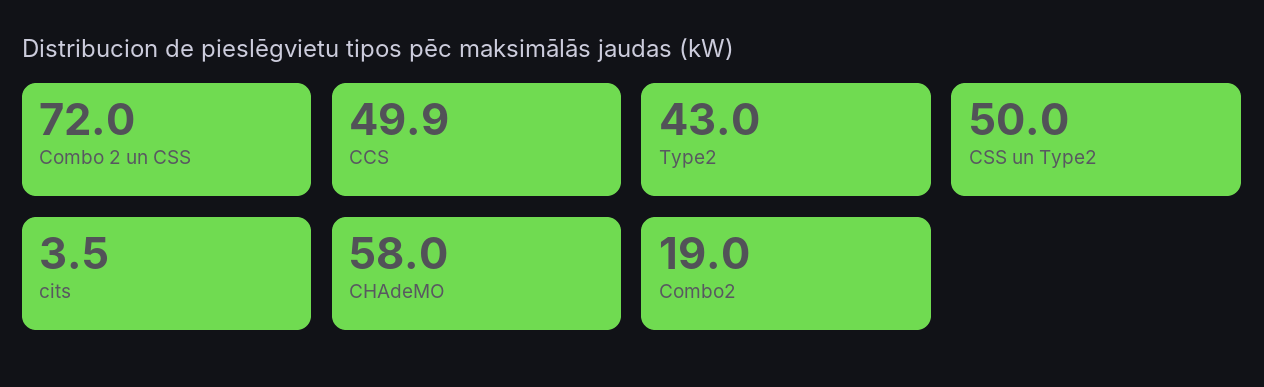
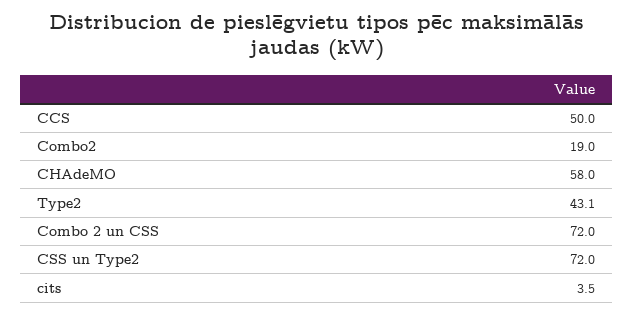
CCS: 49.9 -> 50
Type2: 43 -> 43.1
CSS un Type2: 50 -> 72

